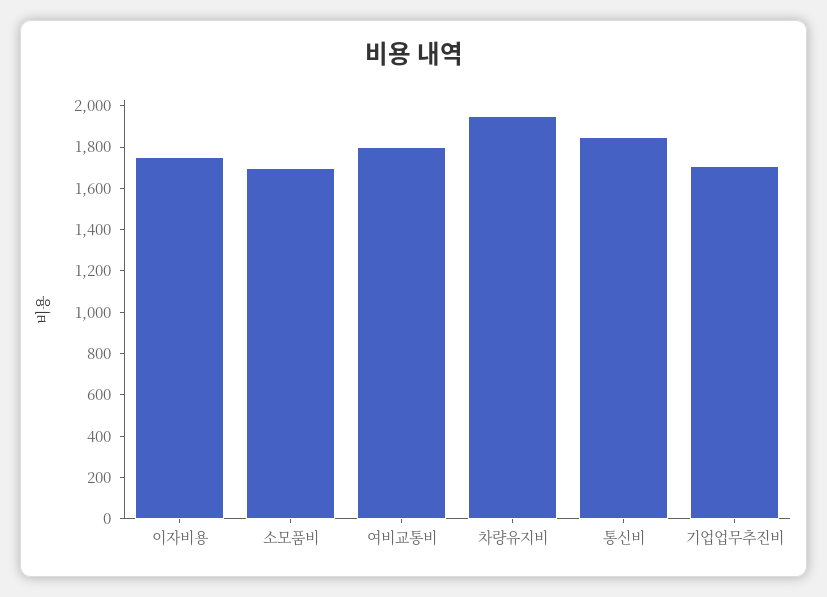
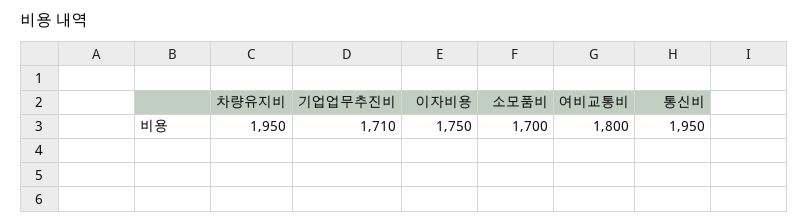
통신비: 1850 -> 1950

